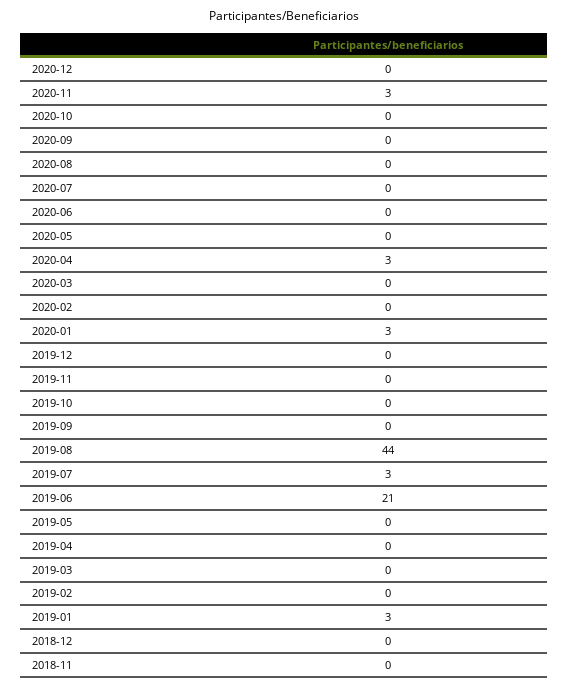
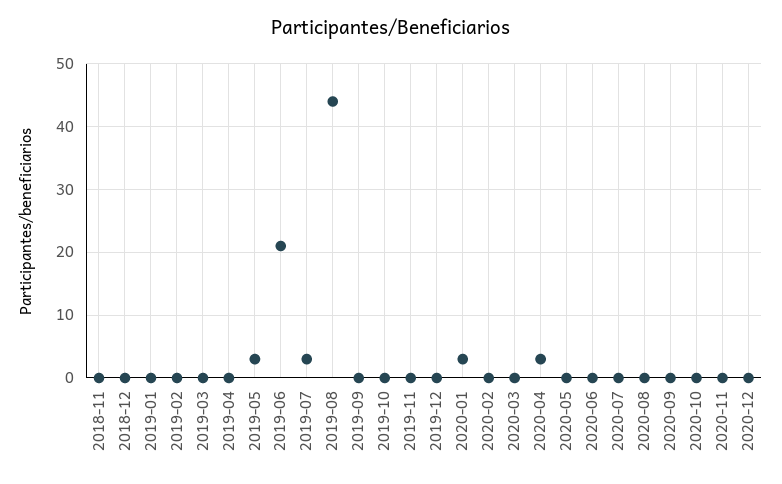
2020-11: 3 -> 0
2019-05: 0 -> 3
2019-01: 3 -> 0

